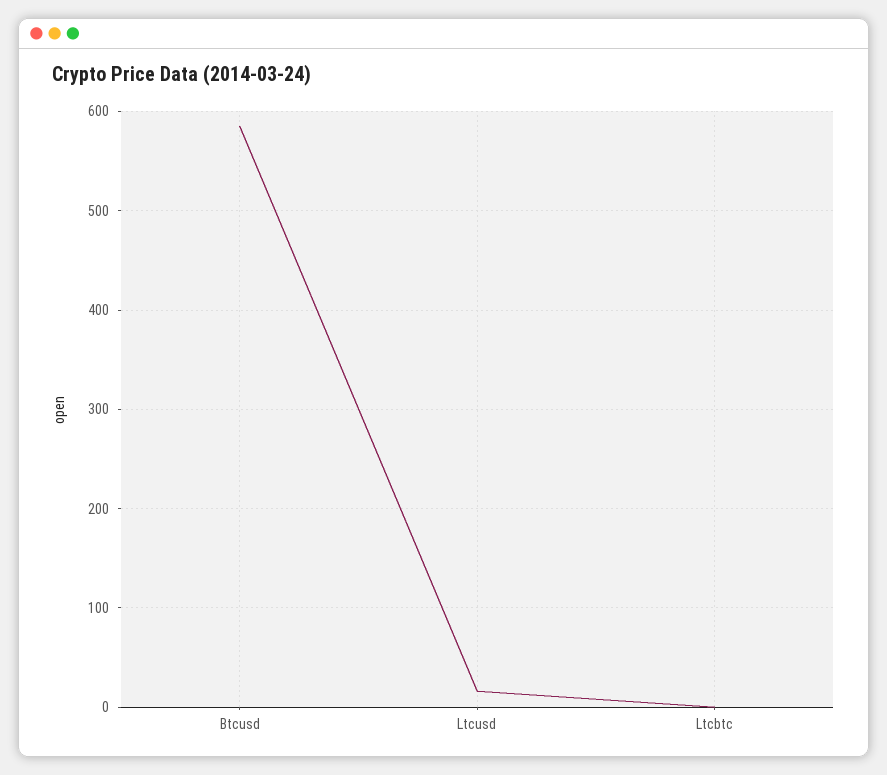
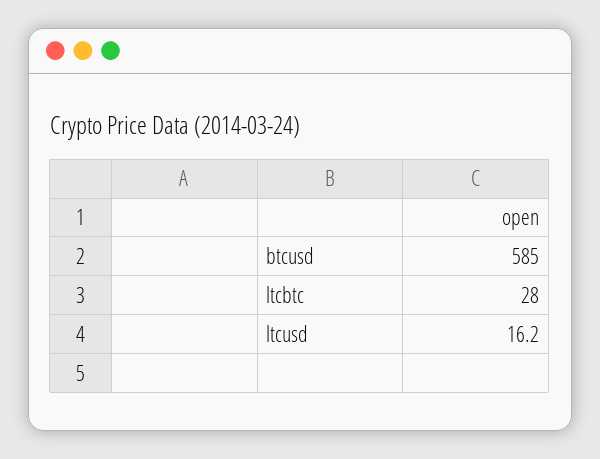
Ltcbtc: 0 -> 28

